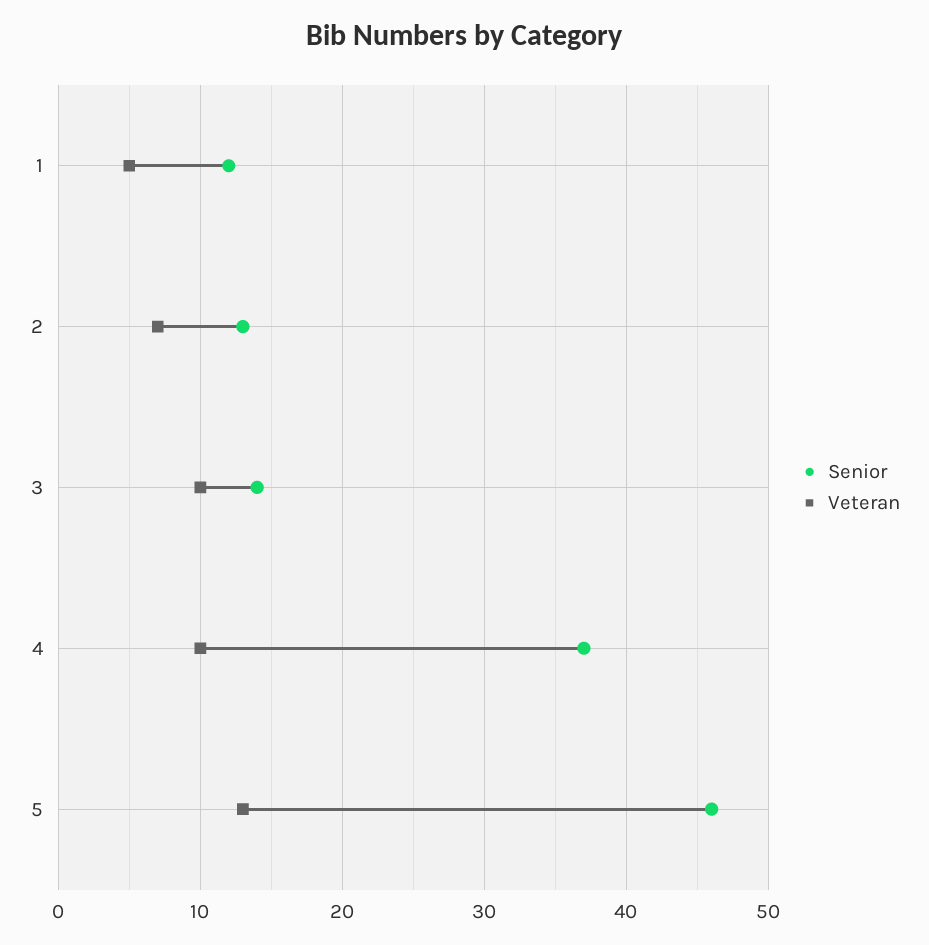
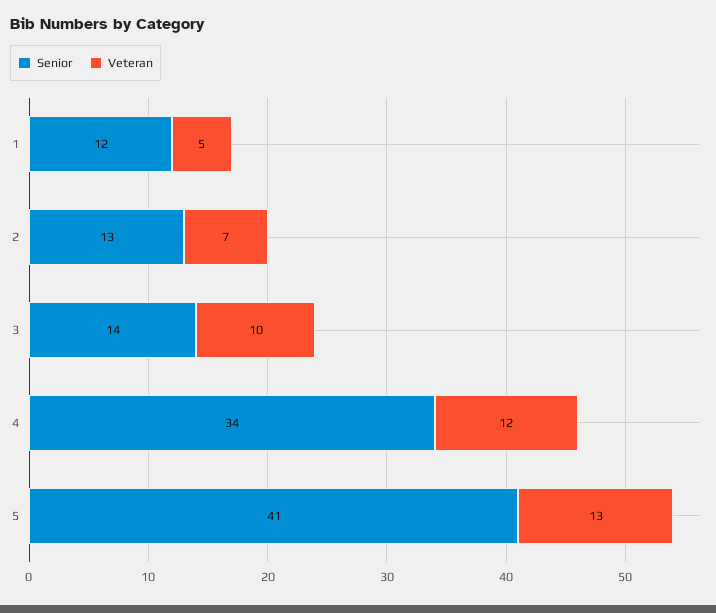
Senior, 4: 37 -> 34
Veteran, 4: 10 -> 12
Senior, 5: 46 -> 41

